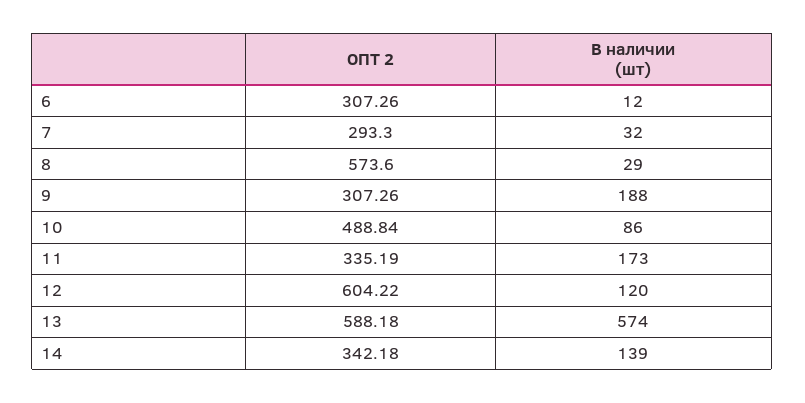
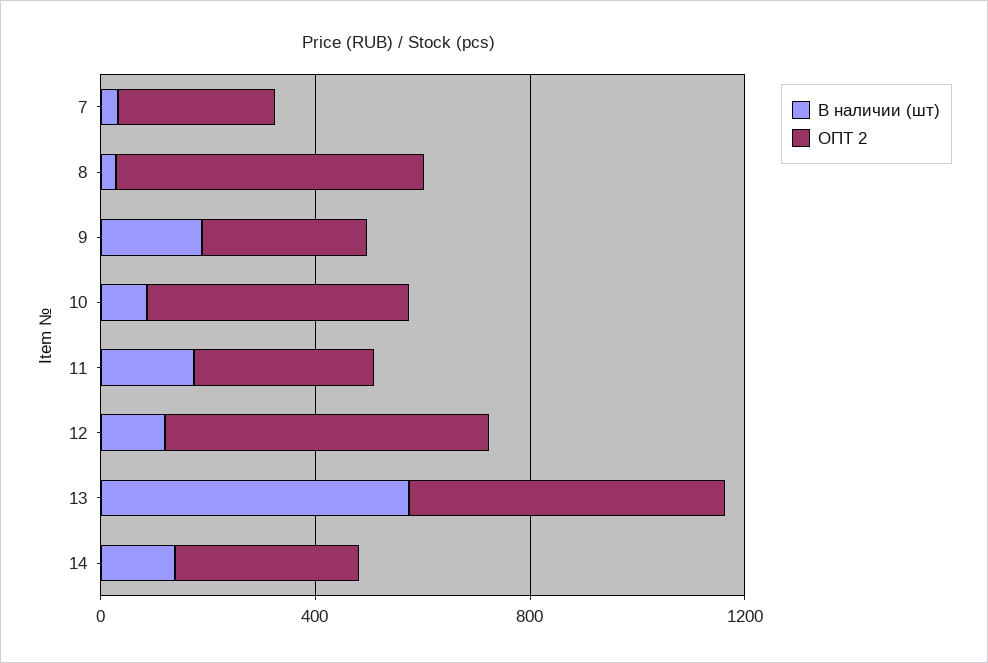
ОПТ 2, 6: 307.26 -> none
В наличии (шт), 6: 12 -> none

